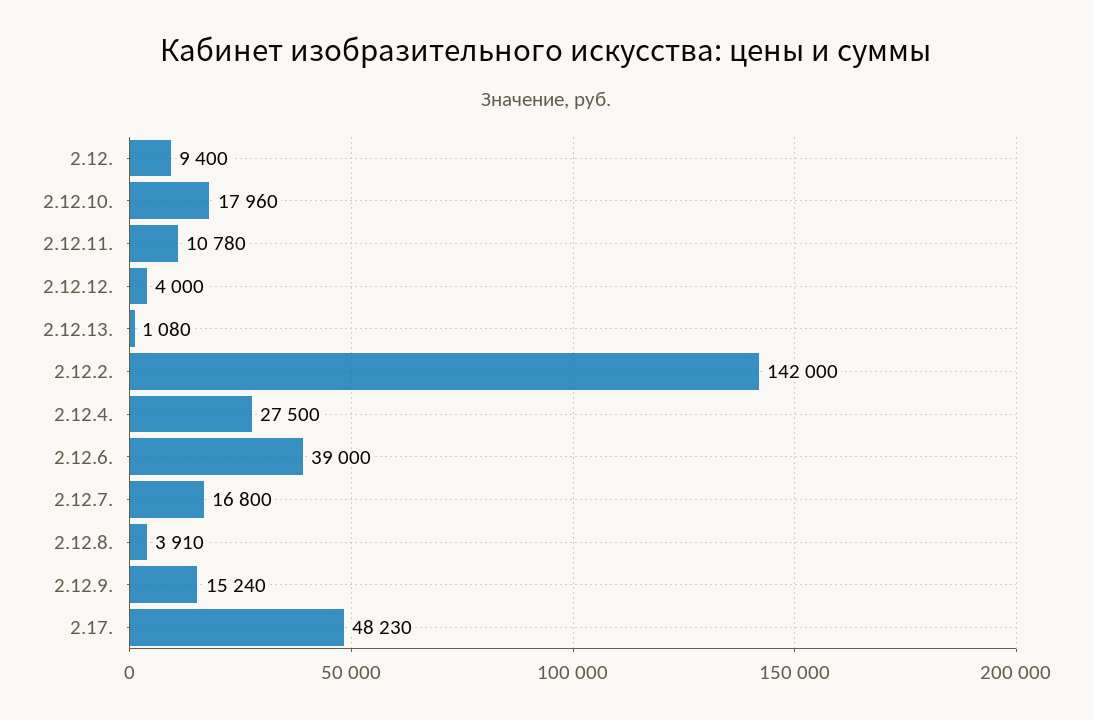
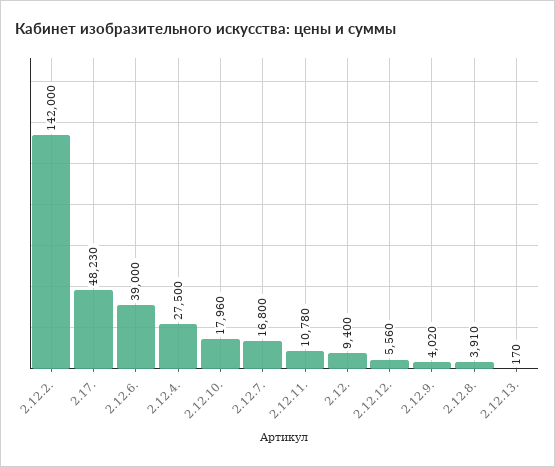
2.12.12.: 4000 -> 5560
2.12.13.: 1080 -> 170
2.12.9.: 15240 -> 4020

